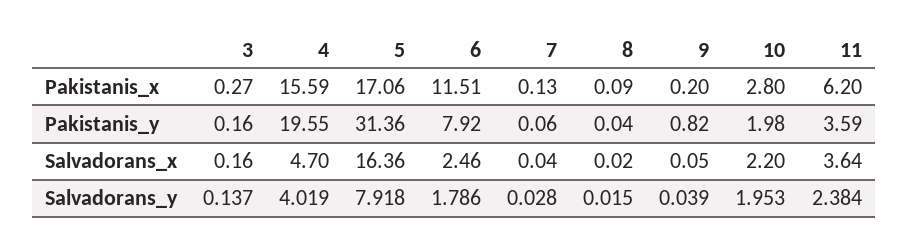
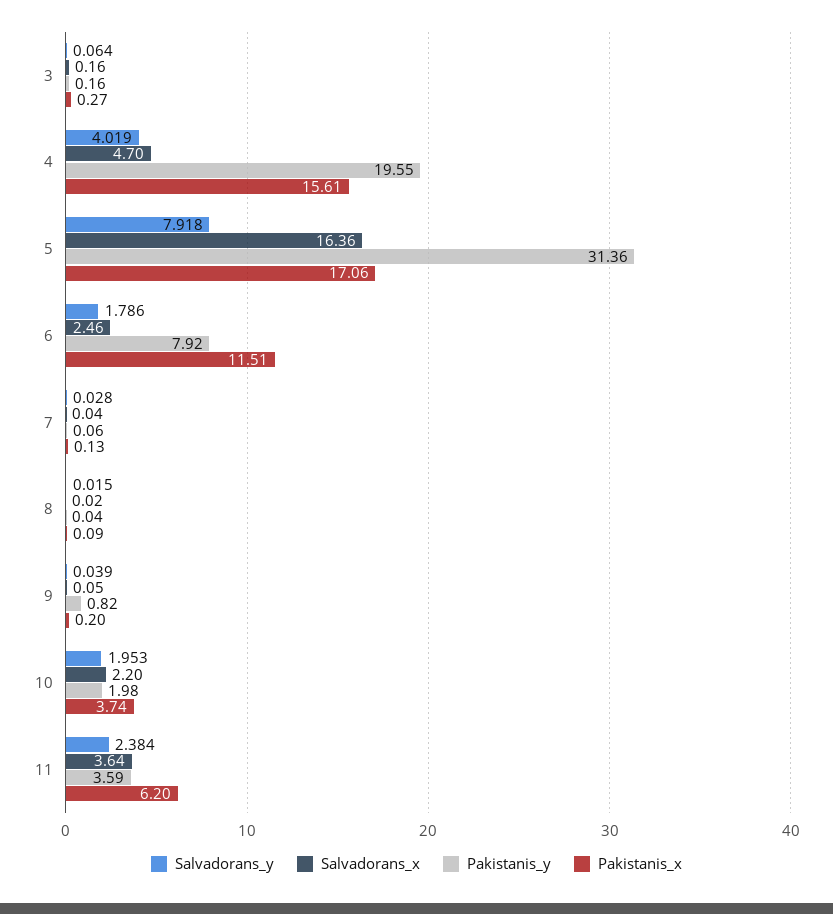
Pakistanis_x, 4: 15.59 -> 15.61
Pakistanis_x, 10: 2.8 -> 3.74
Salvadorans_y, 3: 0.137 -> 0.064

